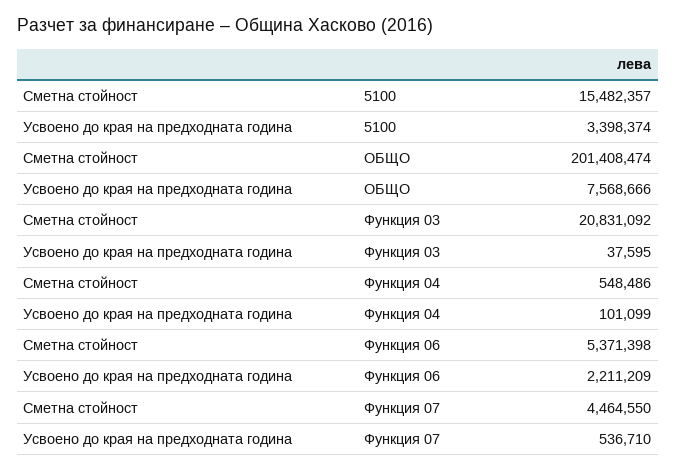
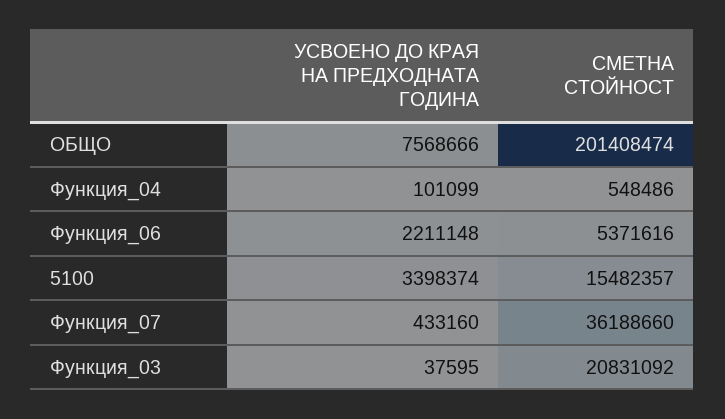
Сметна стойност, Функция 06: 5371398 -> 5371616
Усвоено до края на предходната година, Функция 06: 2211209 -> 2211148
Сметна стойност, Функция 07: 4464550 -> 36188660
Усвоено до края на предходната година, Функция 07: 536710 -> 433160

